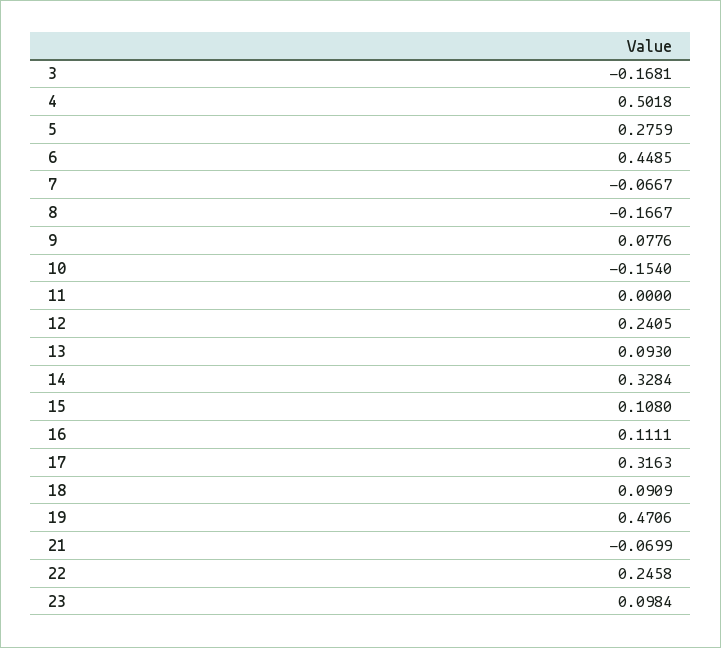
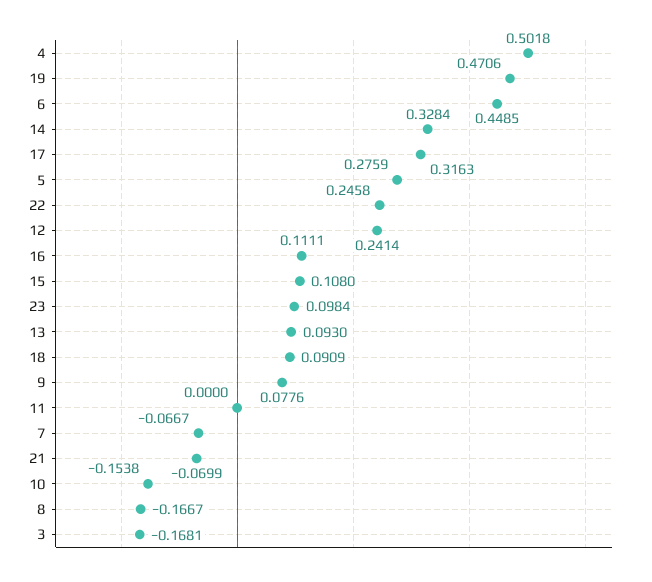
10: -0.154 -> -0.1538
12: 0.2405 -> 0.2414

